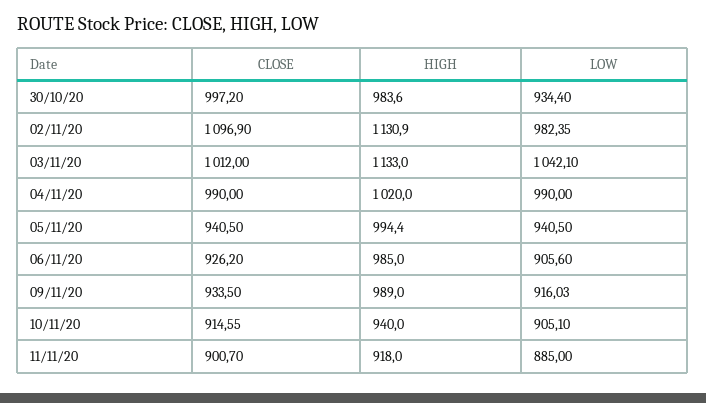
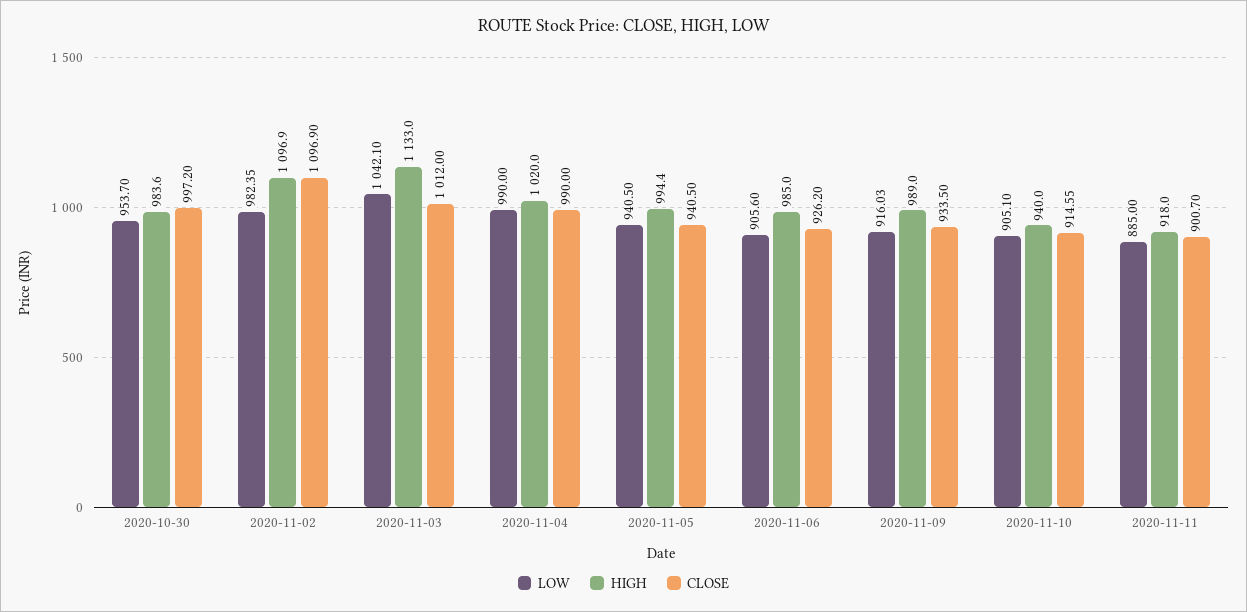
LOW, 30/10/20: 934.4 -> 953.7
HIGH, 02/11/20: 1130.9 -> 1096.9

